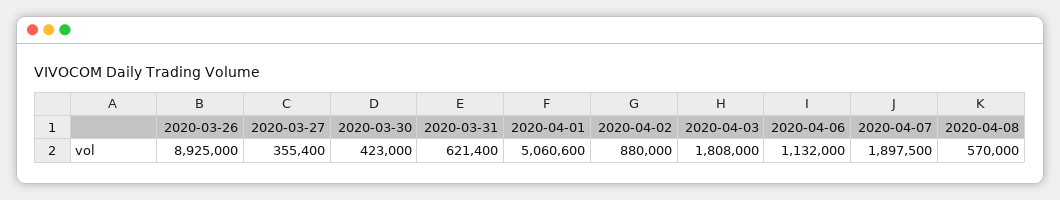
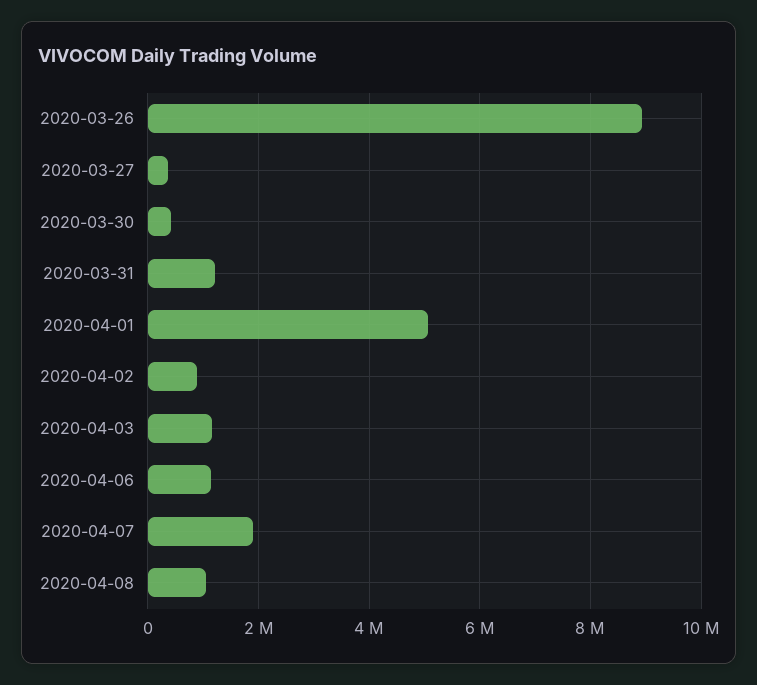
2020-03-31: 621400 -> 1200000
2020-04-03: 1808000 -> 1200000
2020-04-08: 570000 -> 1000000

